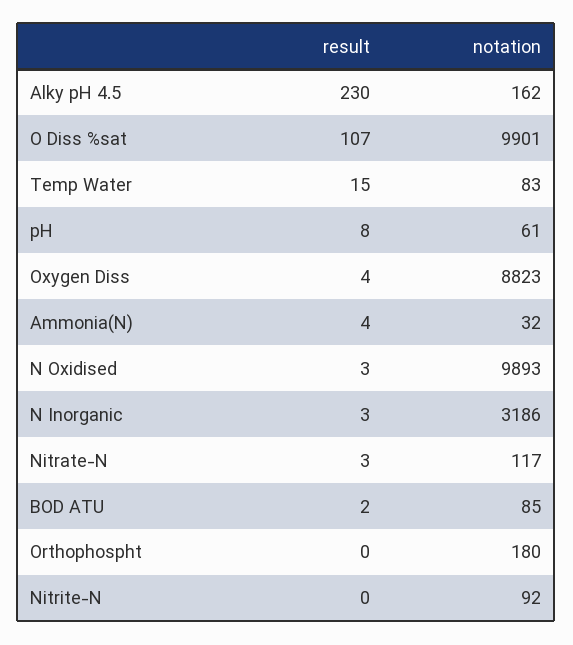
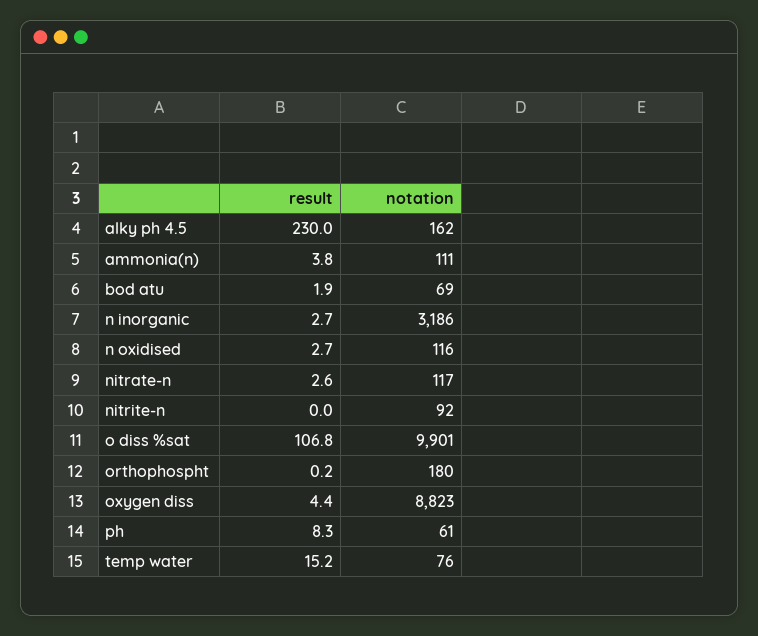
notation, Temp Water: 83 -> 76
notation, Ammonia(N): 32 -> 111
notation, N Oxidised: 9893 -> 116
notation, BOD ATU: 85 -> 69

